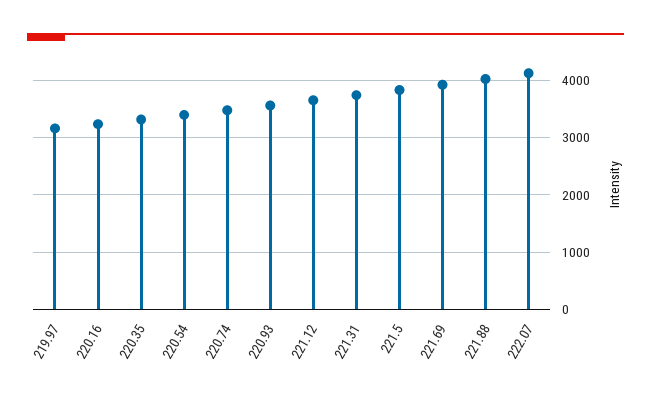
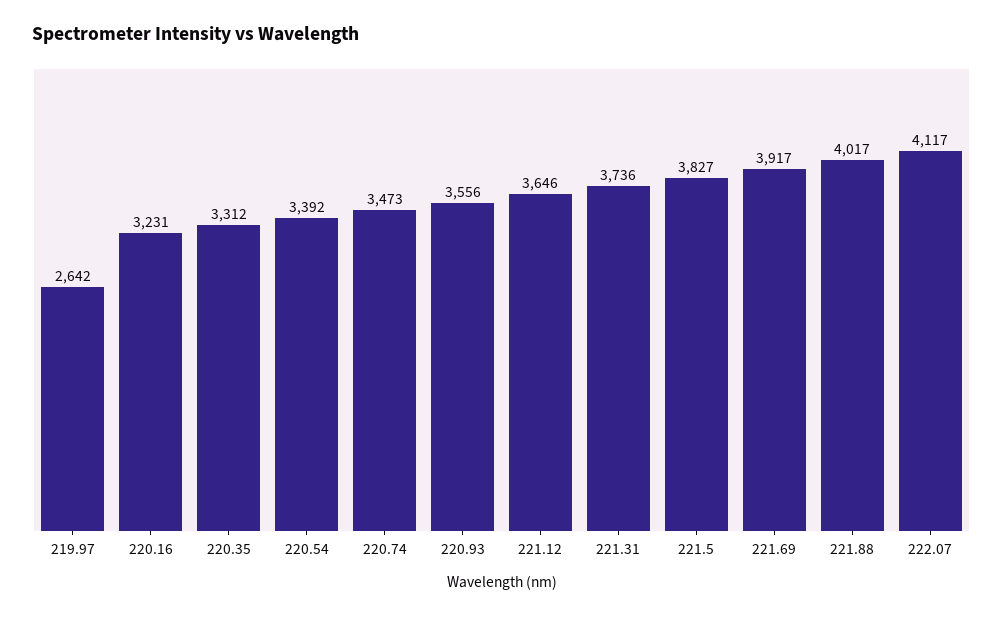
219.97: 3200 -> 2642

